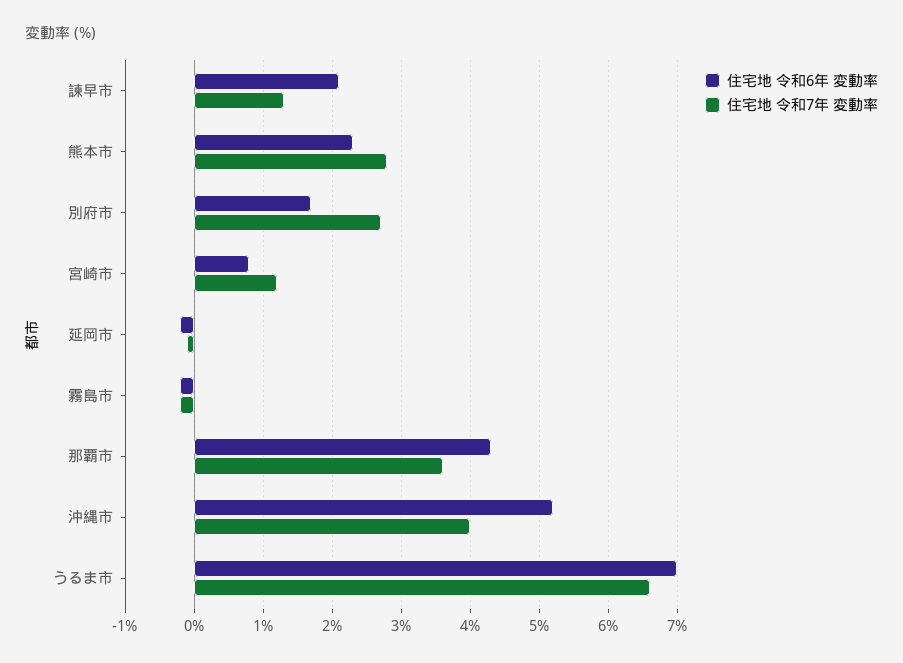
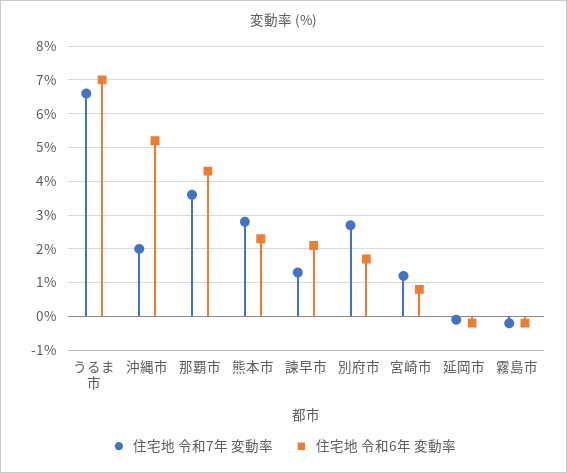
住宅地 令和7年 変動率, 沖縄市: 4 -> 2

